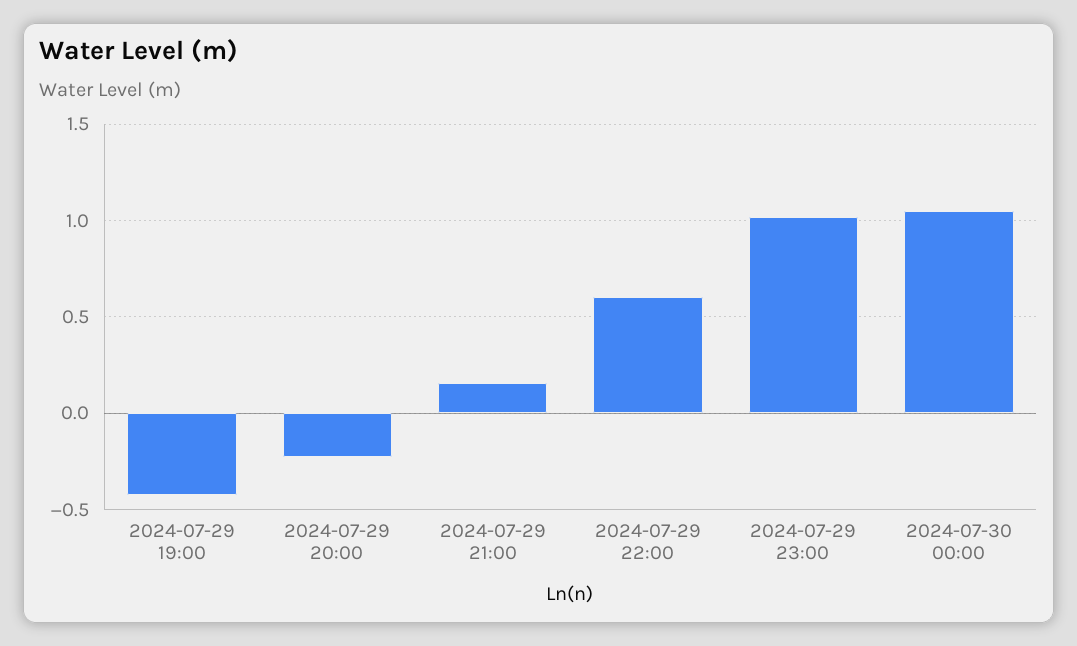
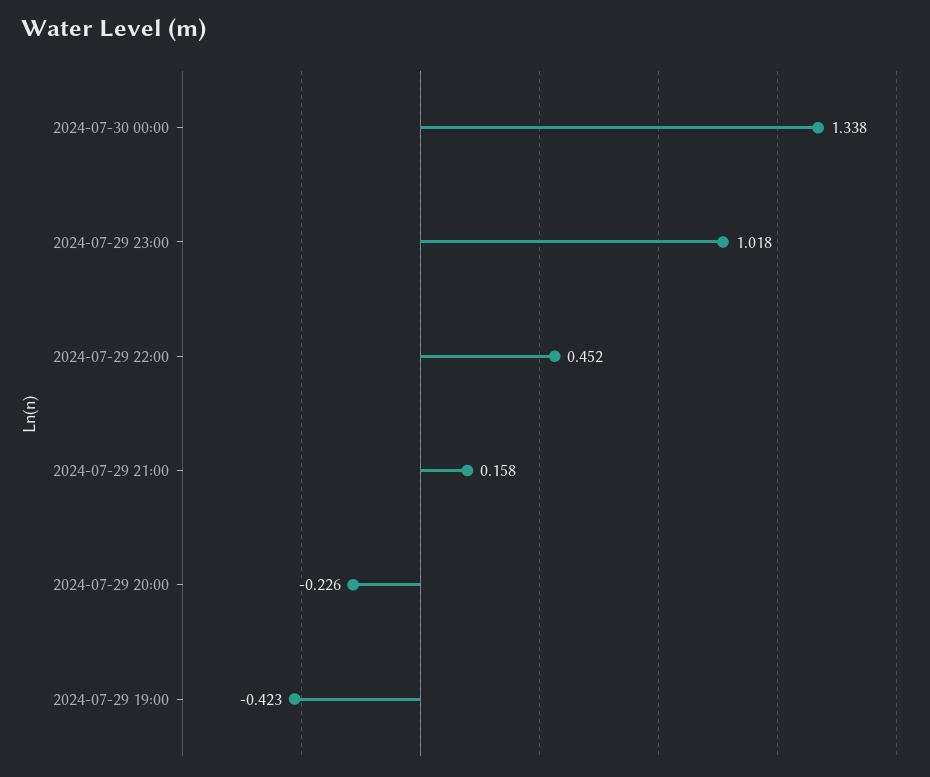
2024-07-29 22:00: 0.6 -> 0.452
2024-07-30 00:00: 1.05 -> 1.338

